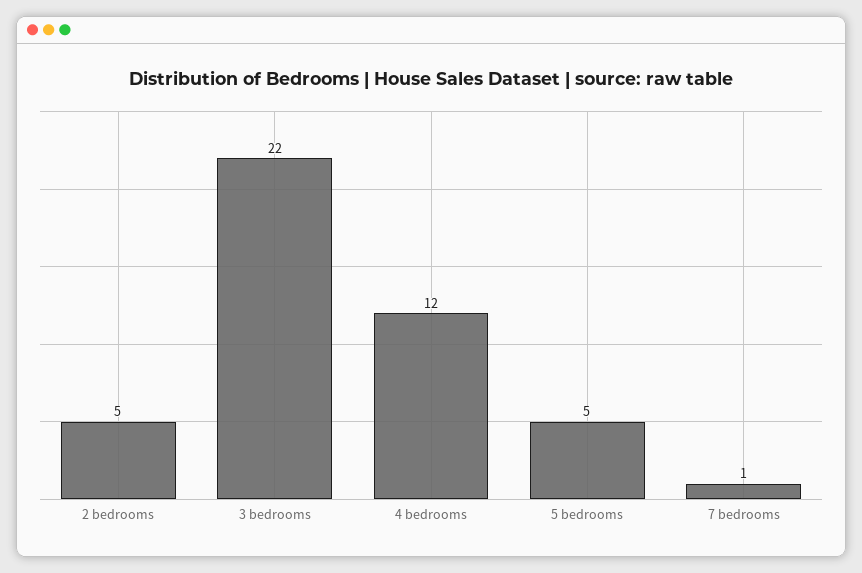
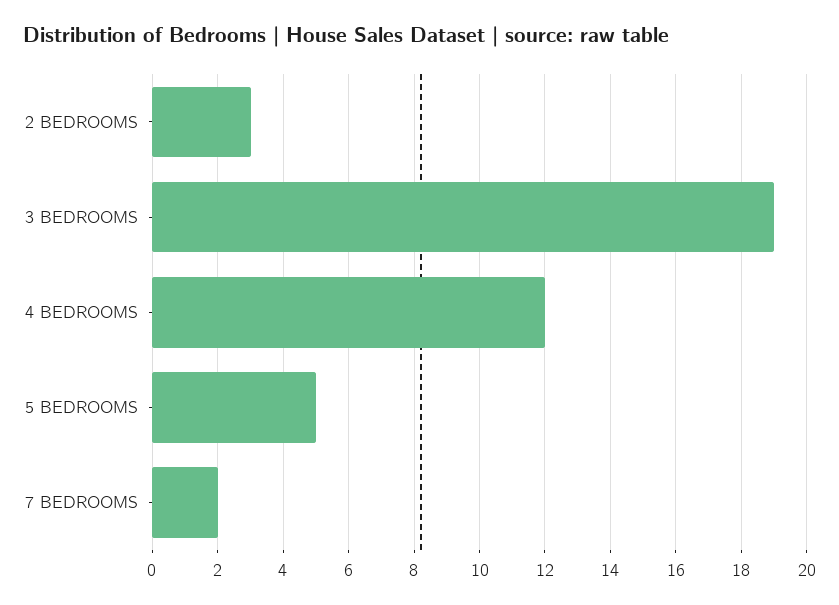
2 bedrooms: 5 -> 3
3 bedrooms: 22 -> 19
7 bedrooms: 1 -> 2

